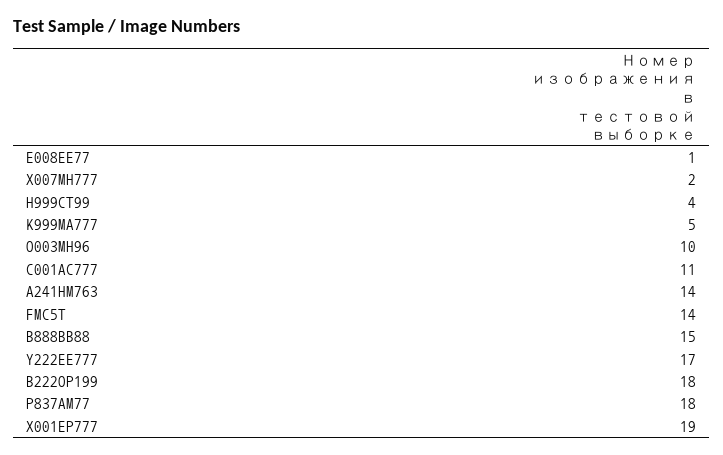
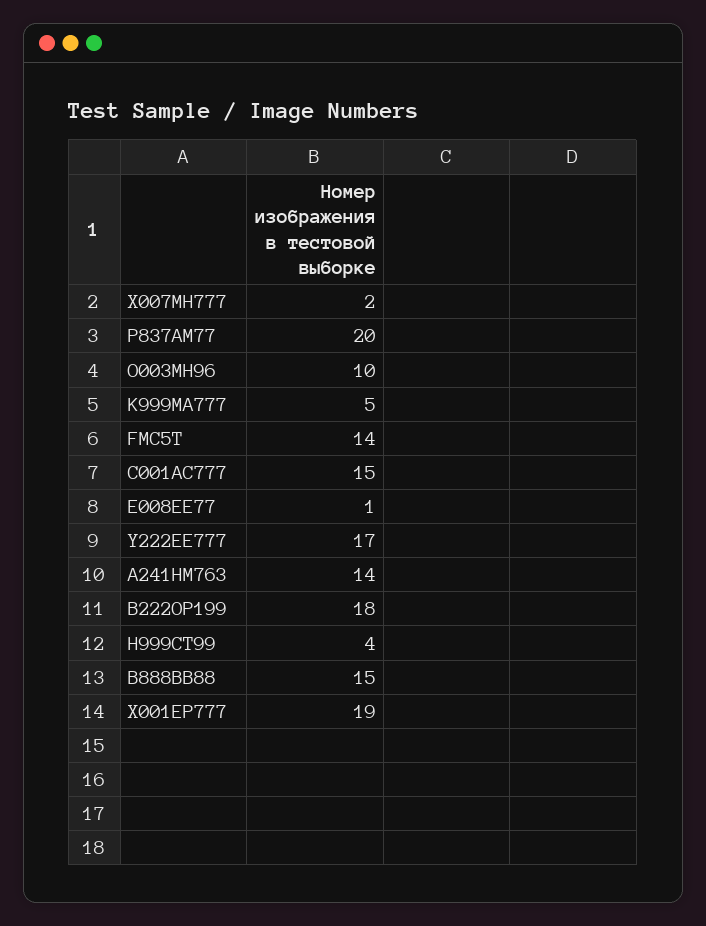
C001AC777: 11 -> 15
P837AM77: 18 -> 20

